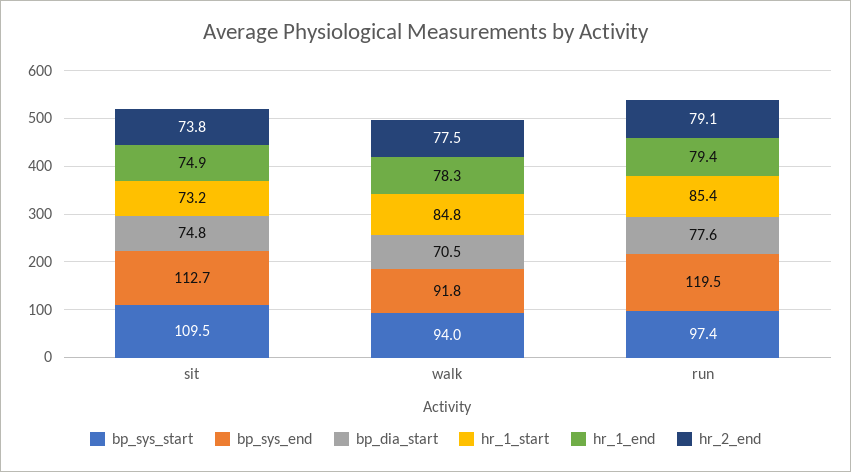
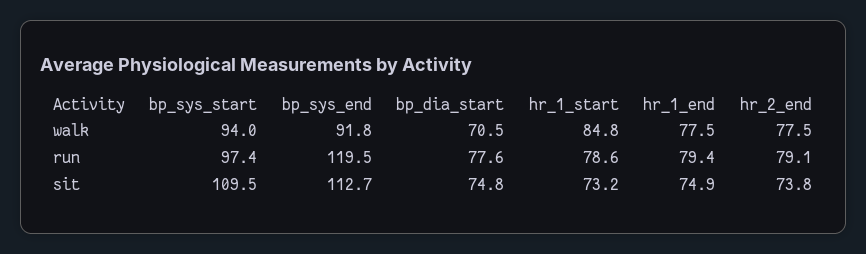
hr_1_end, walk: 78.3 -> 77.5
hr_1_start, run: 85.4 -> 78.6

